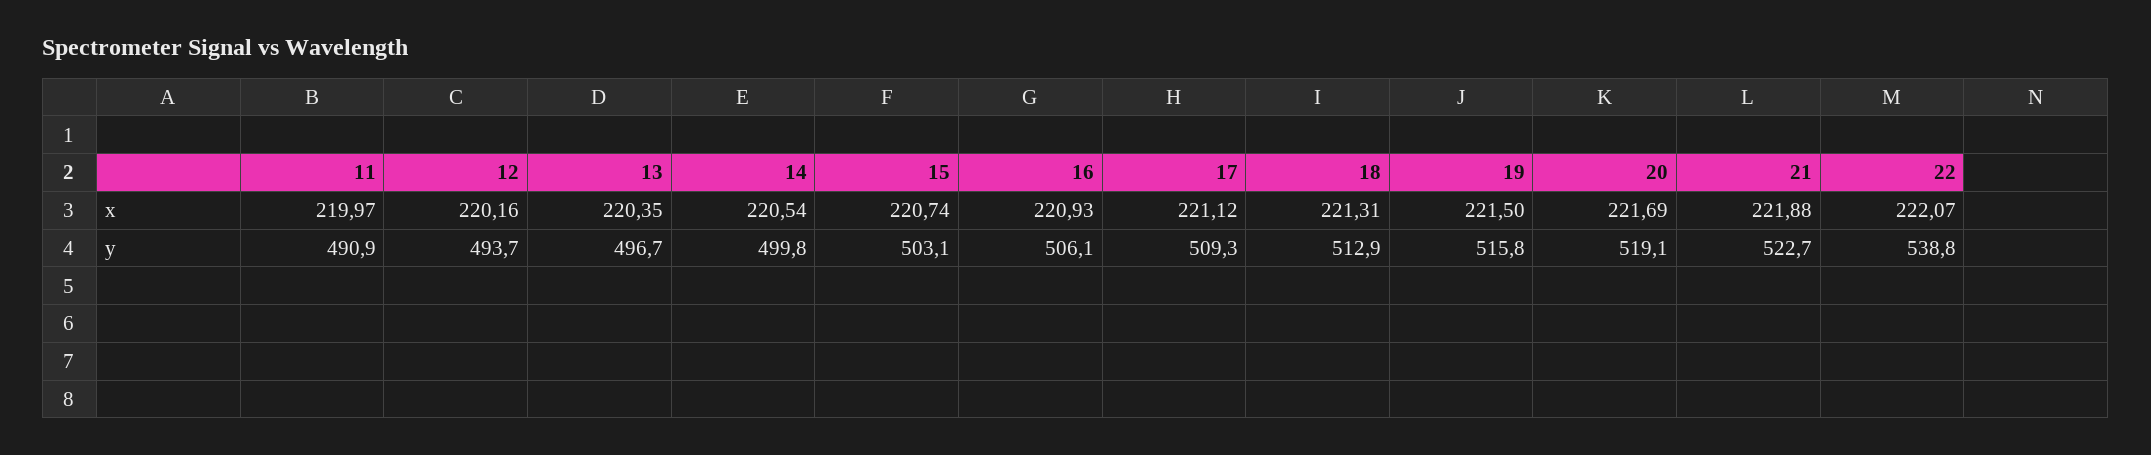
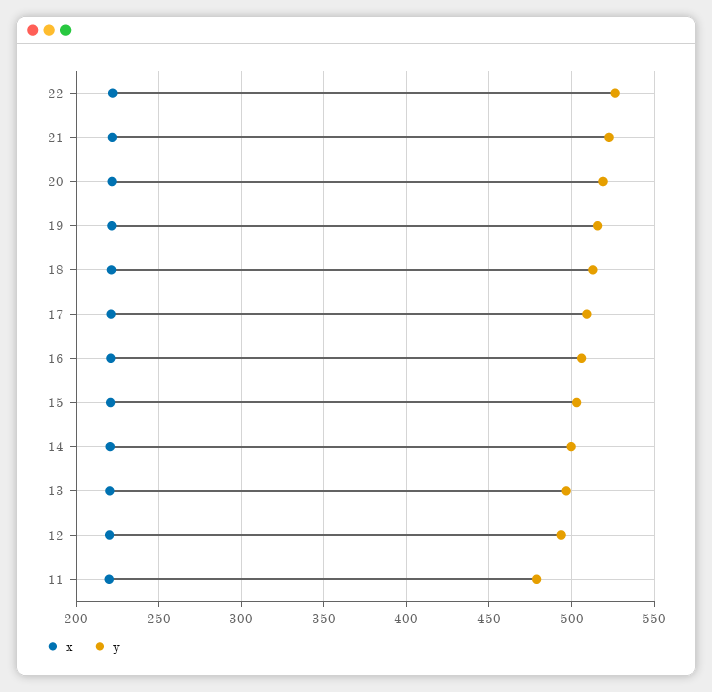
y, 11: 490.9 -> 480
y, 22: 538.8 -> 525

